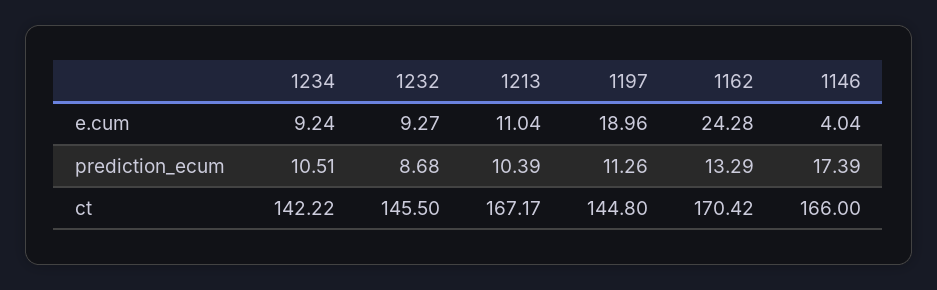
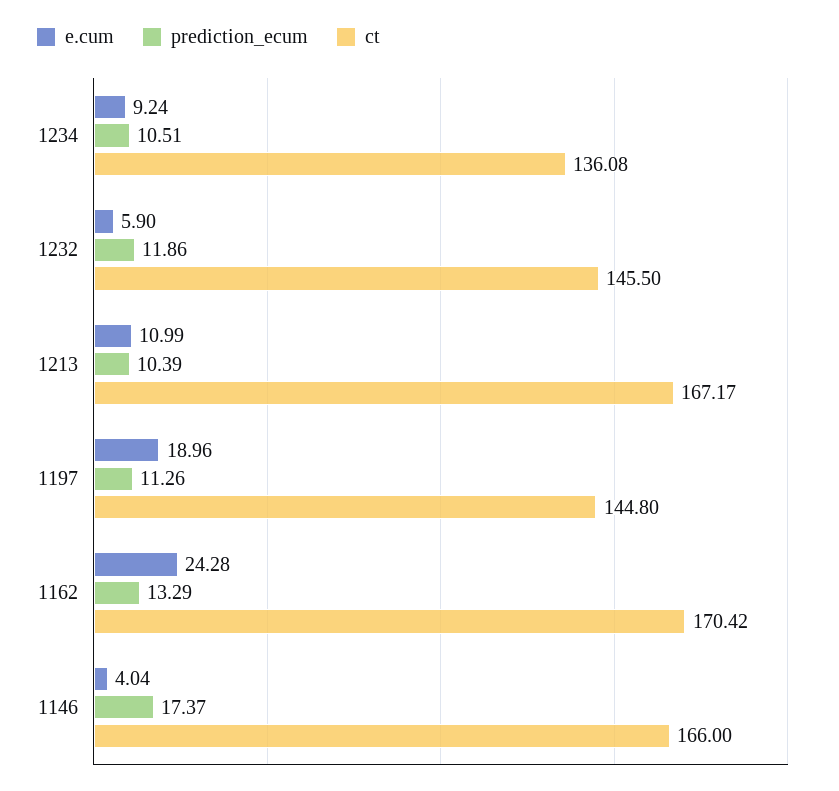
e.cum, 1232: 9.27 -> 5.9
e.cum, 1213: 11.04 -> 10.99
prediction_ecum, 1232: 8.68 -> 11.86
prediction_ecum, 1146: 17.39 -> 17.37
ct, 1234: 142.22 -> 136.08

